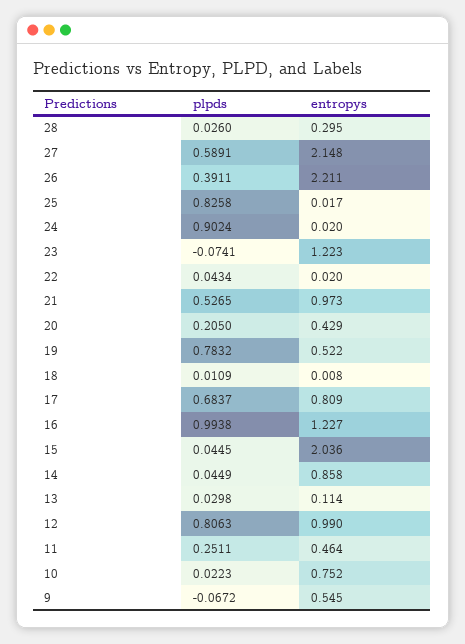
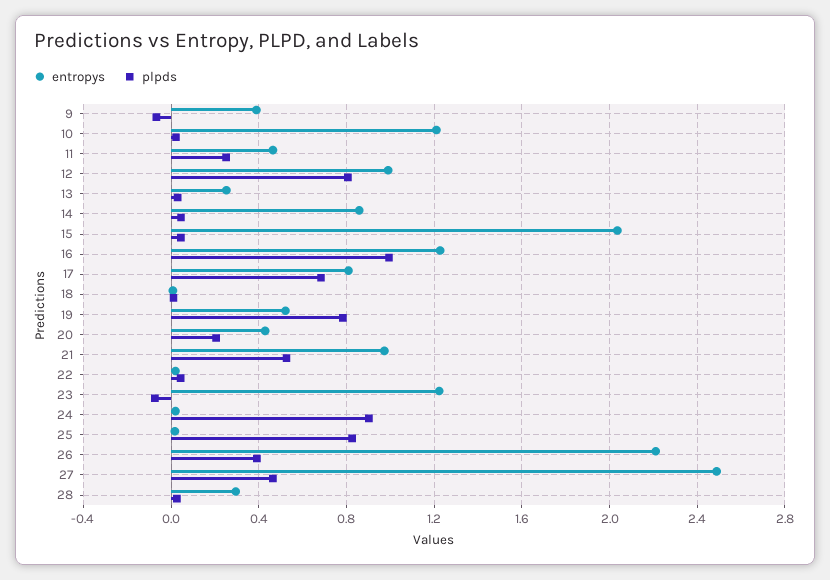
plpds, 27: 0.5891 -> 0.45
entropys, 27: 2.148 -> 2.5
entropys, 13: 0.114 -> 0.25
entropys, 10: 0.752 -> 1.2
entropys, 9: 0.545 -> 0.4

